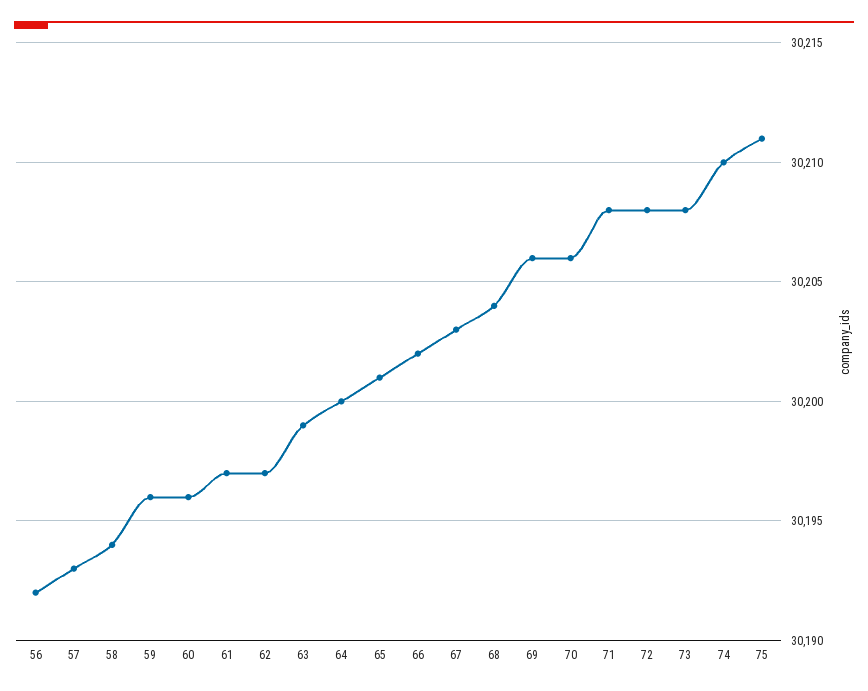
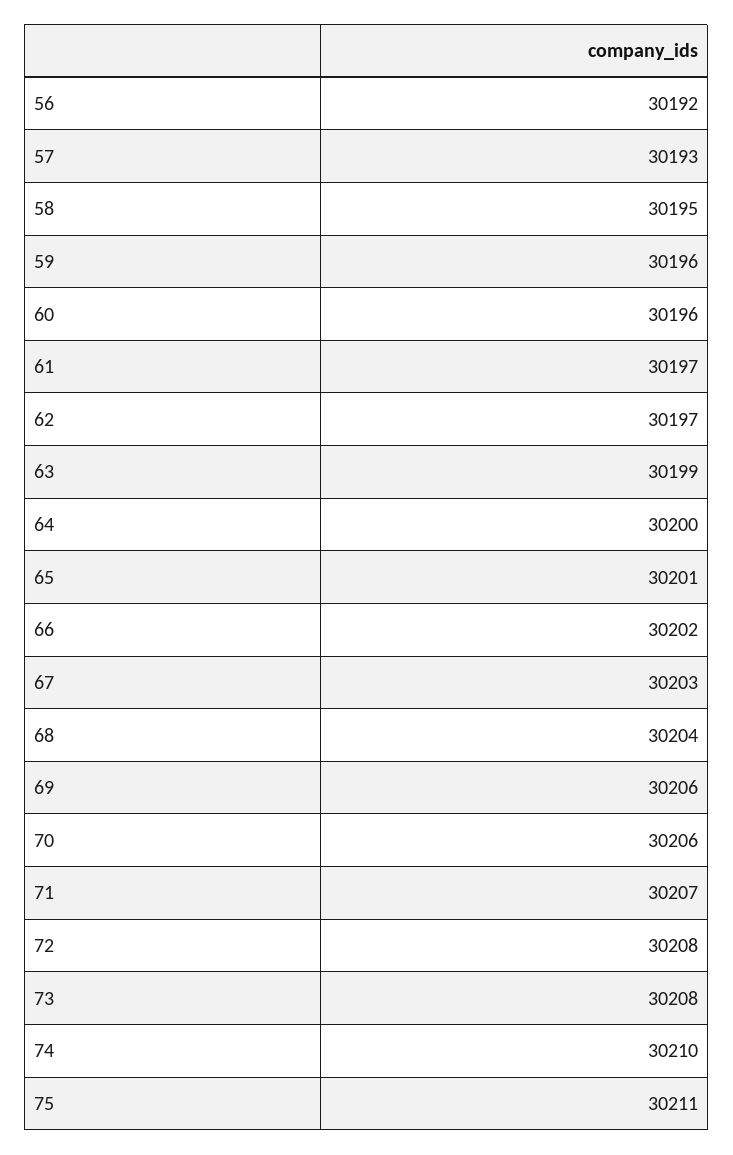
58: 30194 -> 30195
71: 30208 -> 30207

